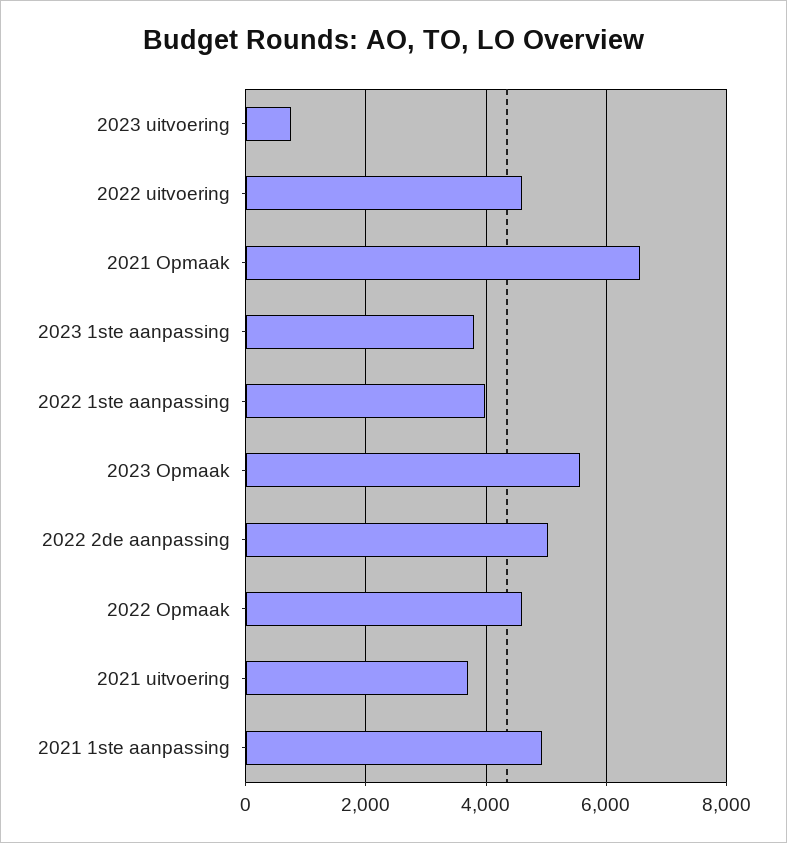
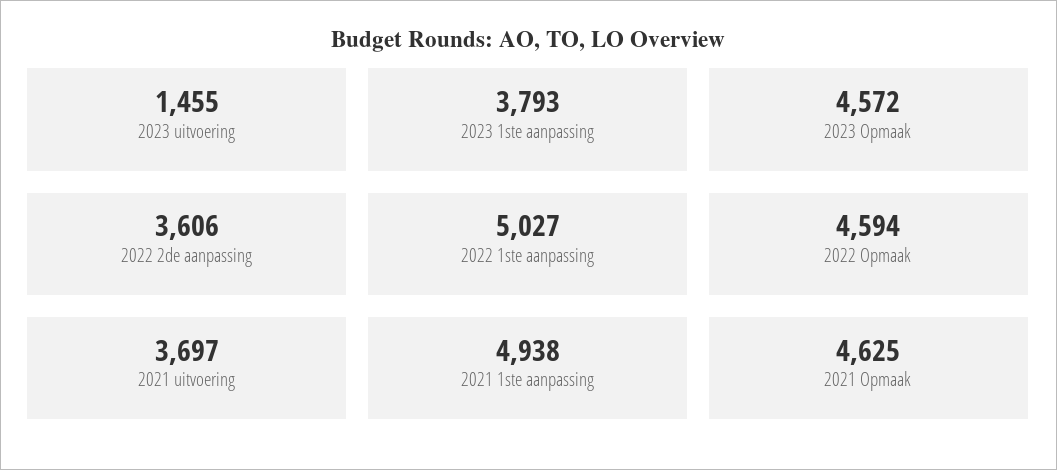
2023 uitvoering: 800 -> 1455
2022 uitvoering: 4600 -> none
2021 Opmaak: 6600 -> 4625
2022 1ste aanpassing: 4000 -> 5027
2023 Opmaak: 5600 -> 4572
2022 2de aanpassing: 5000 -> 3606

